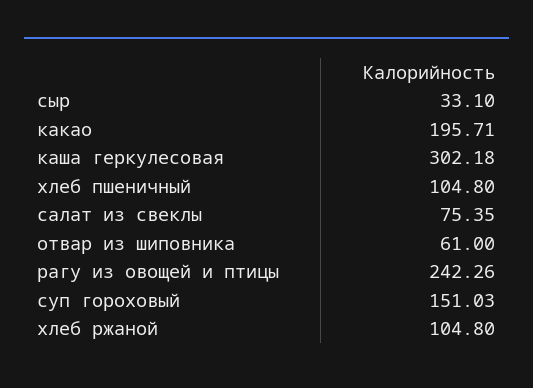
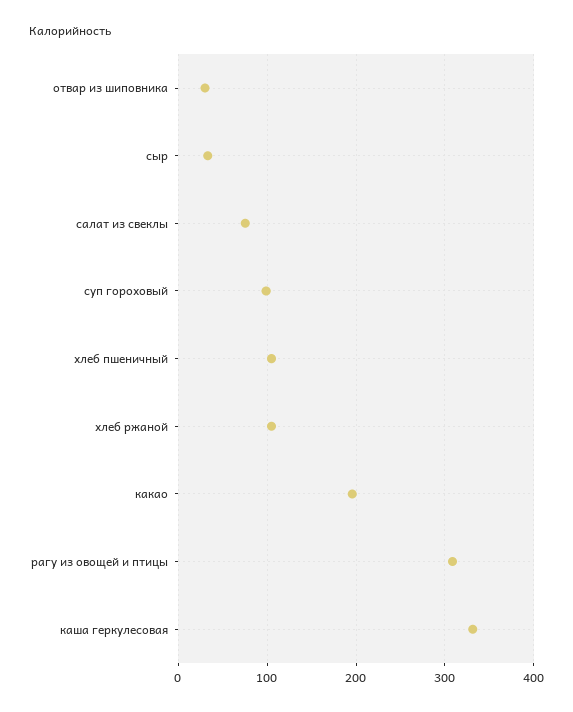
каша геркулесовая: 302.18 -> 330
отвар из шиповника: 61 -> 30
рагу из овощей и птицы: 242.26 -> 310
суп гороховый: 151.03 -> 100

